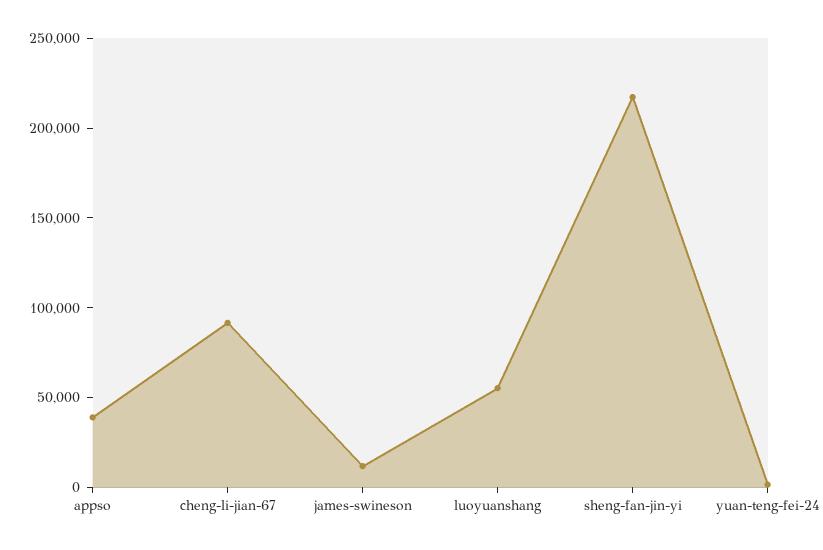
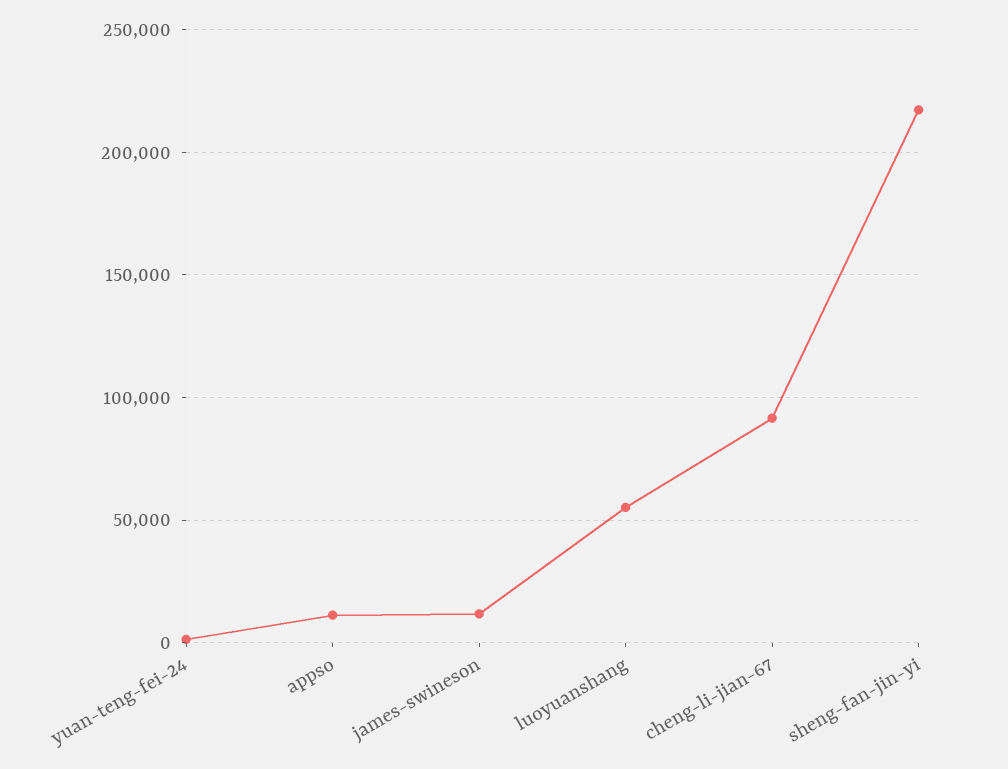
appso: 40000 -> 10000

